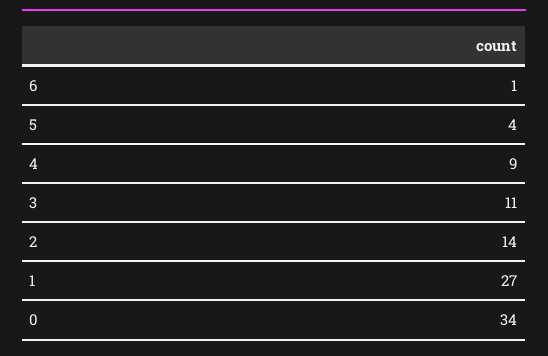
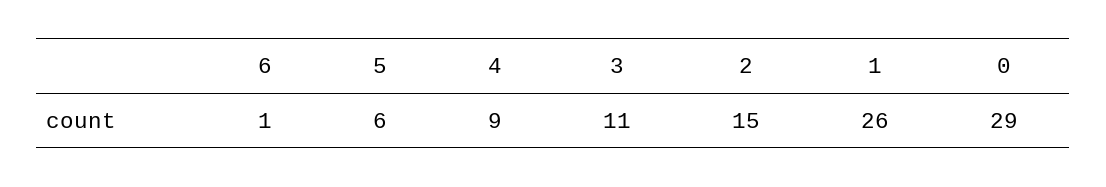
5: 4 -> 6
2: 14 -> 15
1: 27 -> 26
0: 34 -> 29

